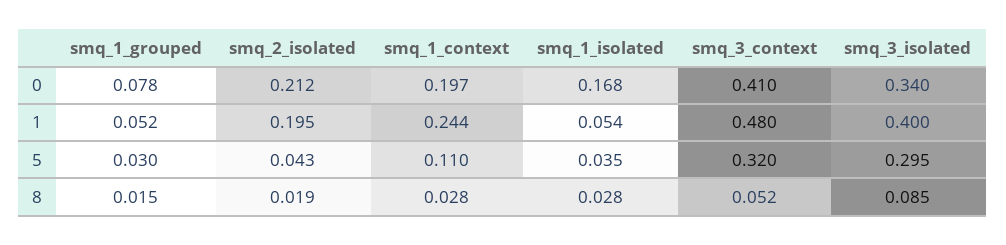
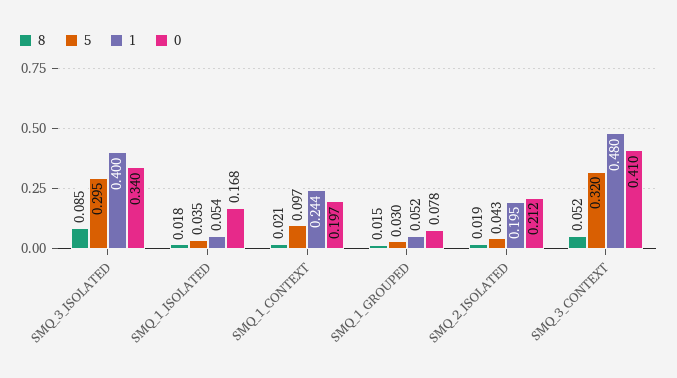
5, smq_1_context: 0.11 -> 0.097
8, smq_1_context: 0.028 -> 0.021
8, smq_1_isolated: 0.028 -> 0.018

